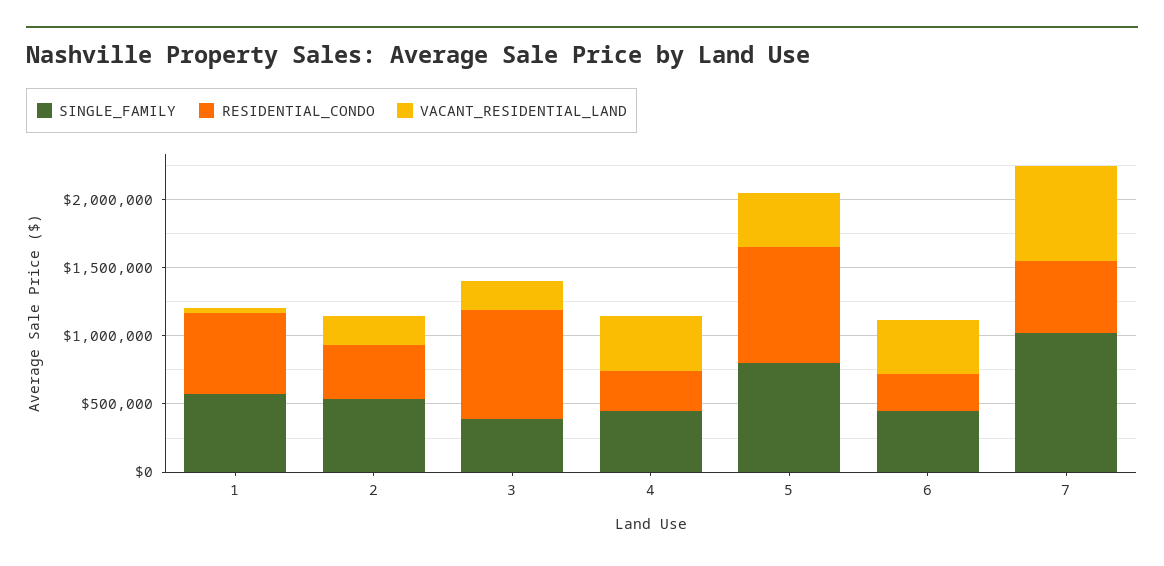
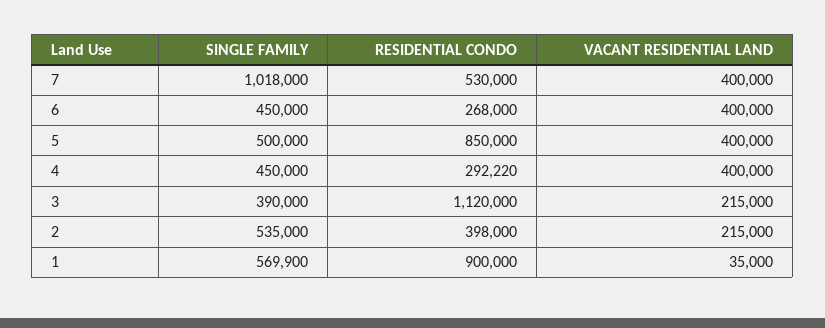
RESIDENTIAL_CONDO, 1: 600000 -> 900000
RESIDENTIAL_CONDO, 3: 800000 -> 1120000
SINGLE_FAMILY, 5: 800000 -> 500000
VACANT_RESIDENTIAL_LAND, 7: 700000 -> 400000

